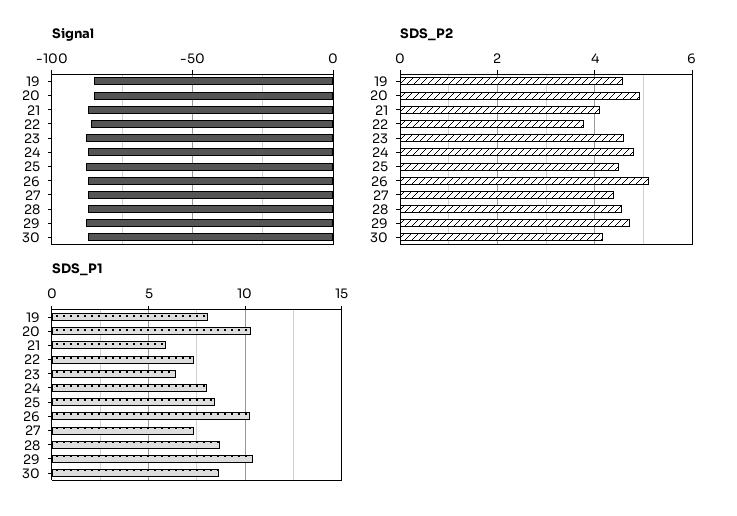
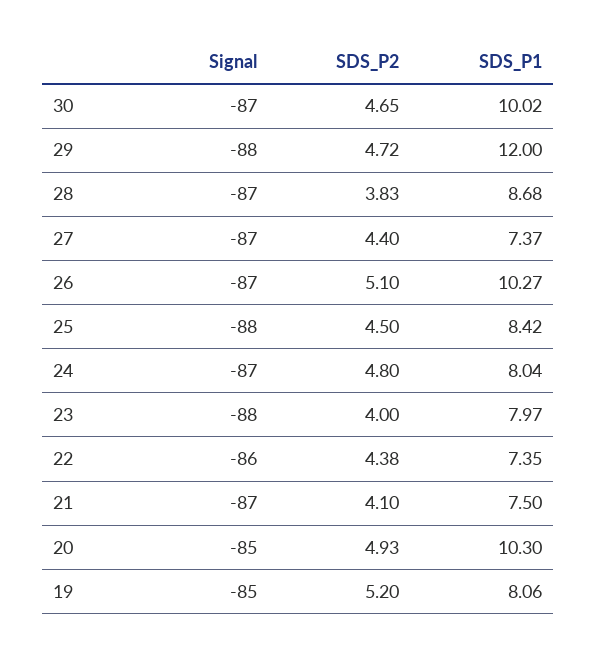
SDS_P2, 19: 4.6 -> 5.2
SDS_P2, 22: 3.8 -> 4.38
SDS_P2, 23: 4.6 -> 4
SDS_P2, 28: 4.6 -> 3.83
SDS_P2, 30: 4.2 -> 4.65
SDS_P1, 21: 6 -> 7.5
SDS_P1, 23: 6.5 -> 7.97
SDS_P1, 29: 10.5 -> 12
SDS_P1, 30: 8.5 -> 10.02

